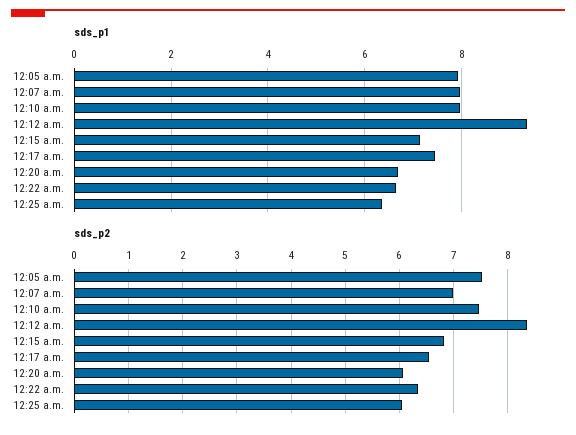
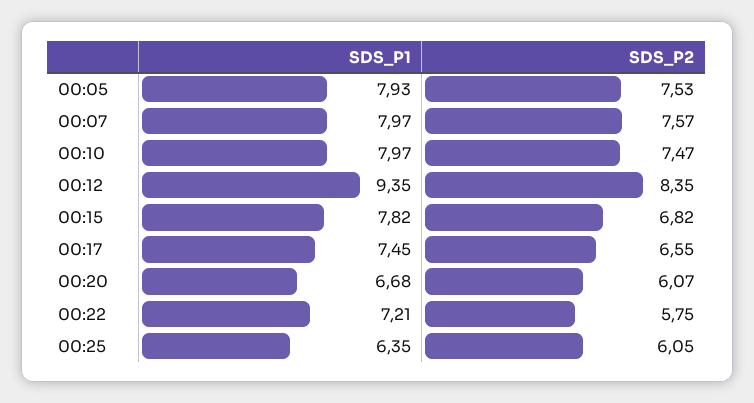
sds_p1, 12:15 a.m.: 7.2 -> 7.82
sds_p1, 12:22 a.m.: 6.6 -> 7.21
sds_p2, 12:07 a.m.: 7 -> 7.57
sds_p2, 12:22 a.m.: 6.4 -> 5.75

